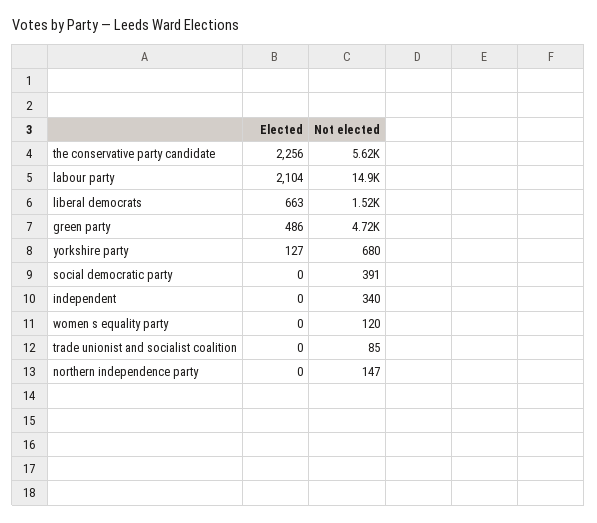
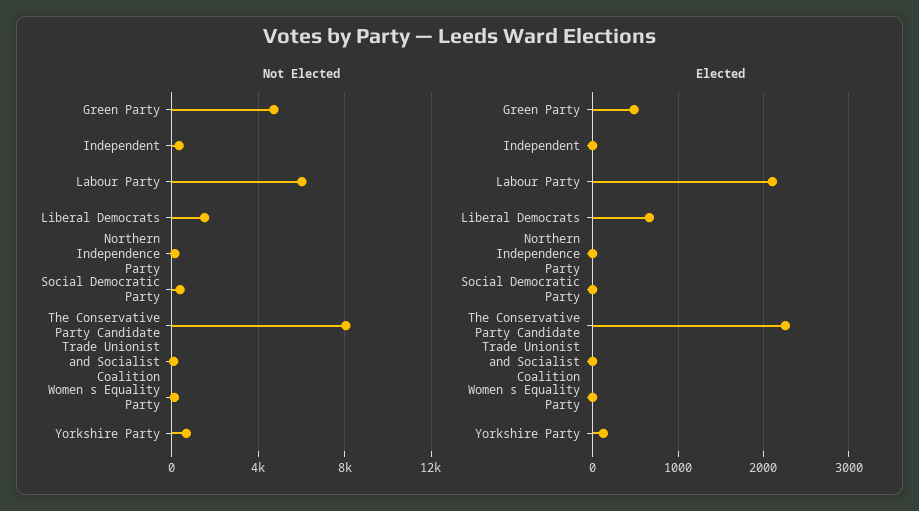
Not elected, the conservative party candidate: 5620 -> 8000
Not elected, labour party: 14900 -> 6000

